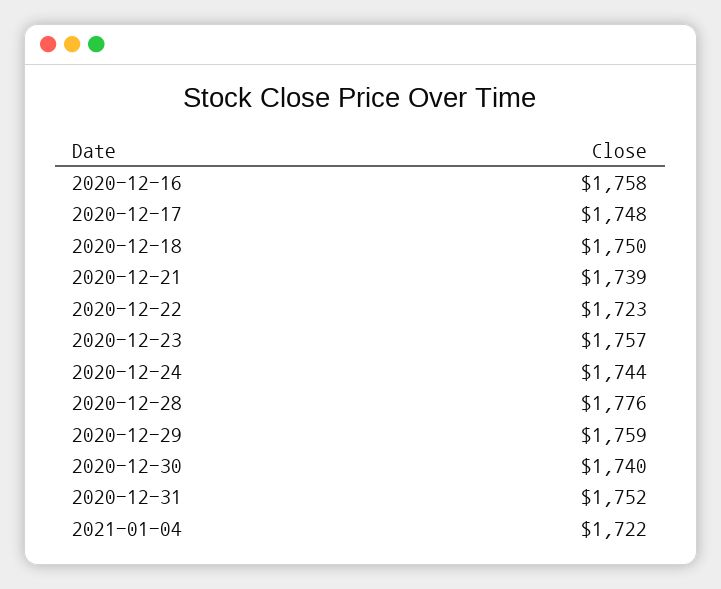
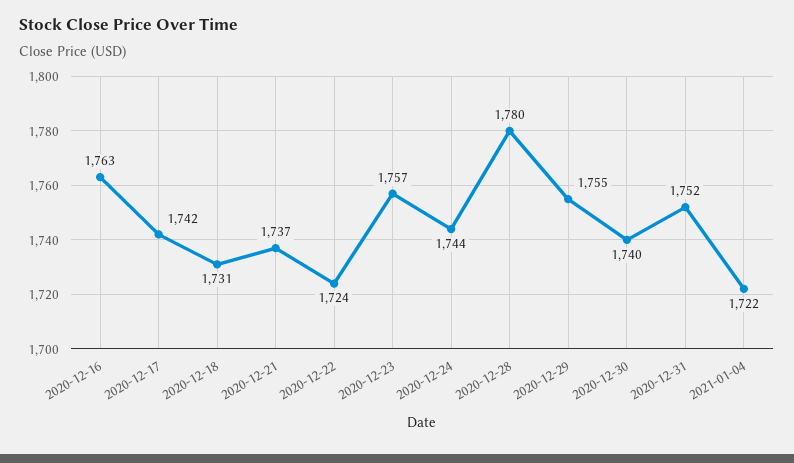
2020-12-16: 1758 -> 1763
2020-12-17: 1748 -> 1742
2020-12-18: 1750 -> 1731
2020-12-21: 1739 -> 1737
2020-12-22: 1723 -> 1724
2020-12-28: 1776 -> 1780
2020-12-29: 1759 -> 1755

